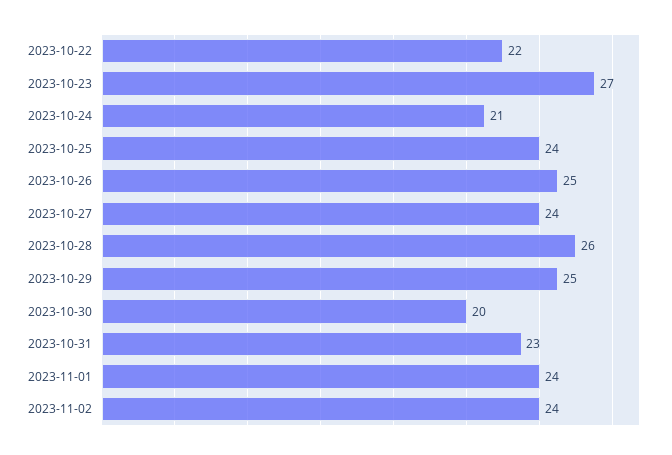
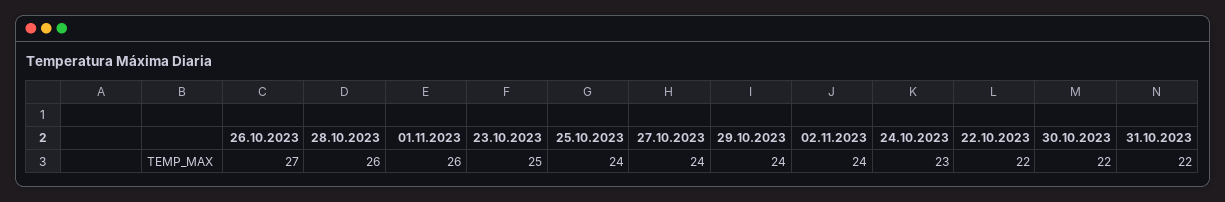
2023-10-23: 27 -> 25
2023-10-24: 21 -> 23
2023-10-26: 25 -> 27
2023-10-29: 25 -> 24
2023-10-30: 20 -> 22
2023-10-31: 23 -> 22
2023-11-01: 24 -> 26

